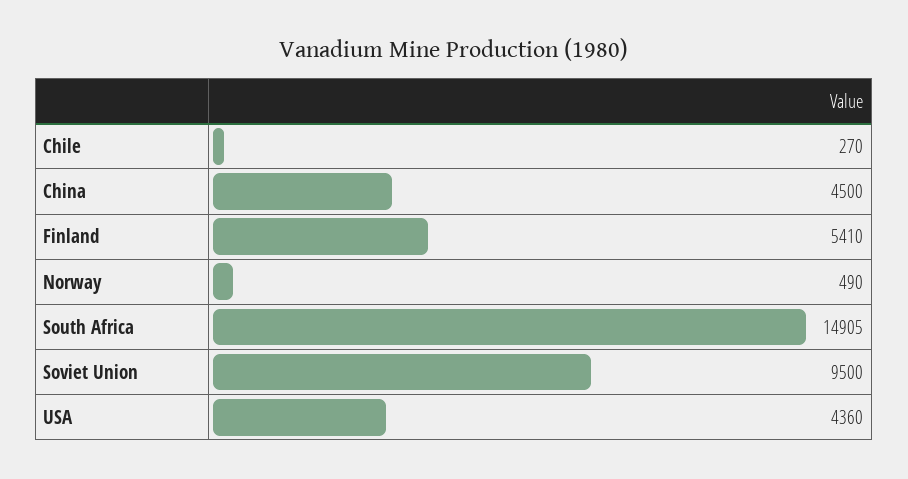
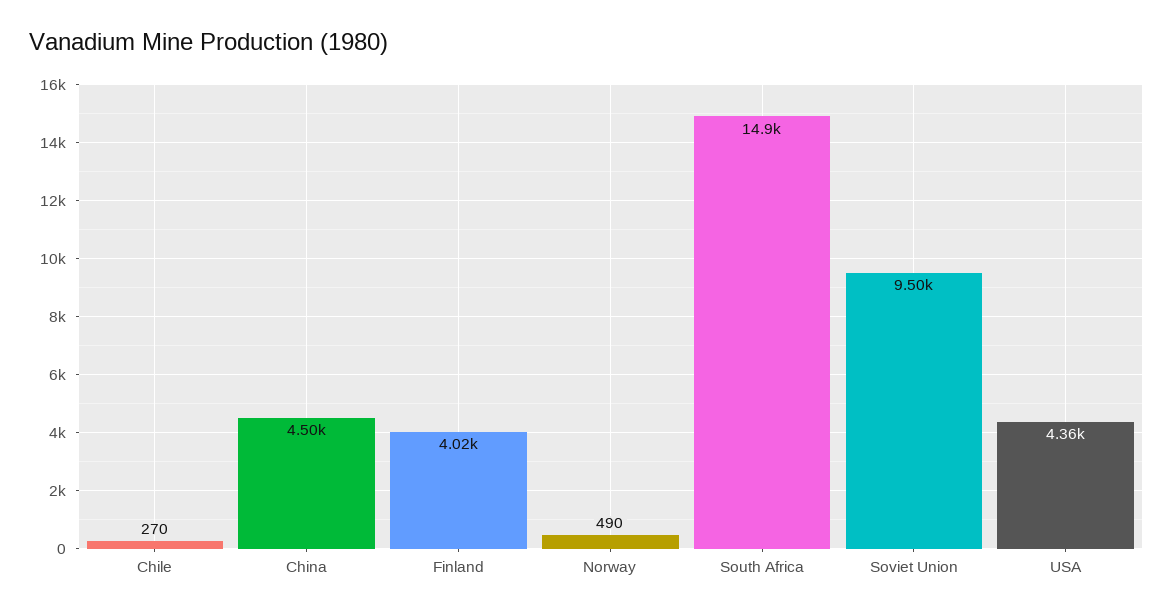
Finland: 5410 -> 4020

